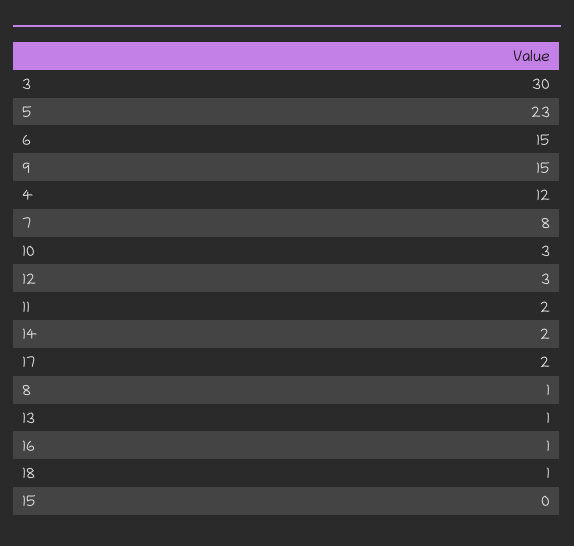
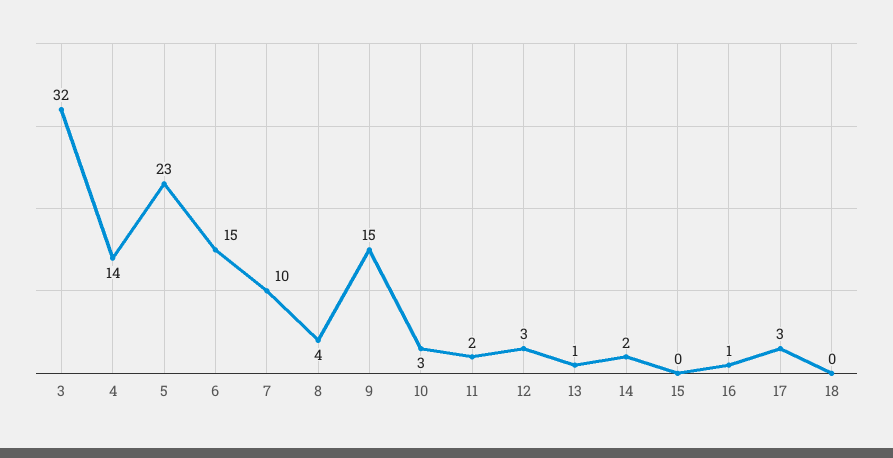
3: 30 -> 32
4: 12 -> 14
7: 8 -> 10
17: 2 -> 3
8: 1 -> 4
18: 1 -> 0

